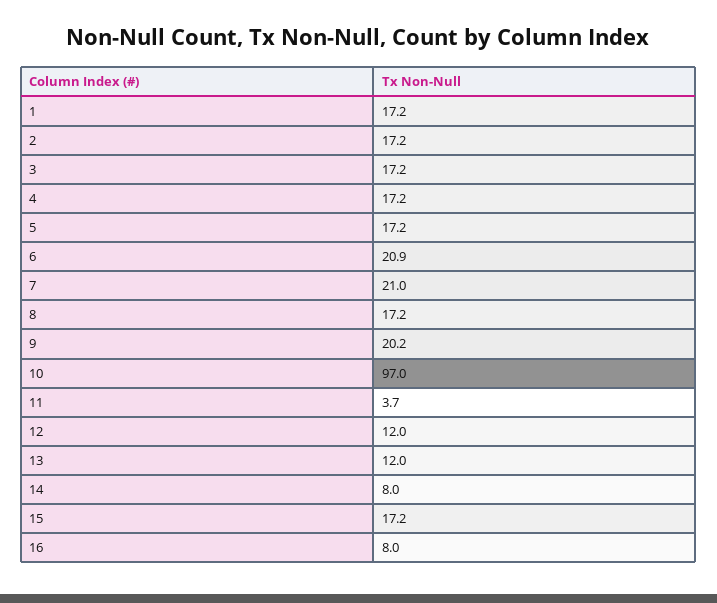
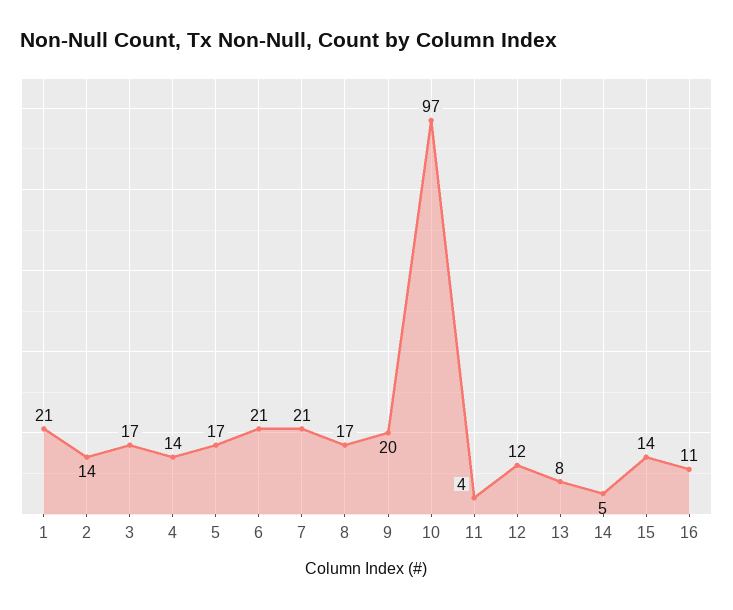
1: 17.2 -> 21
2: 17.2 -> 14
4: 17.2 -> 14
13: 12 -> 8
14: 8 -> 5
15: 17.2 -> 14
16: 8 -> 11

